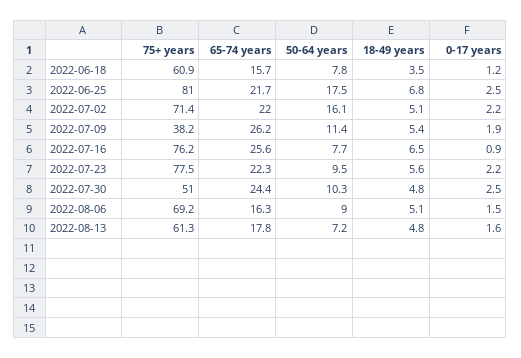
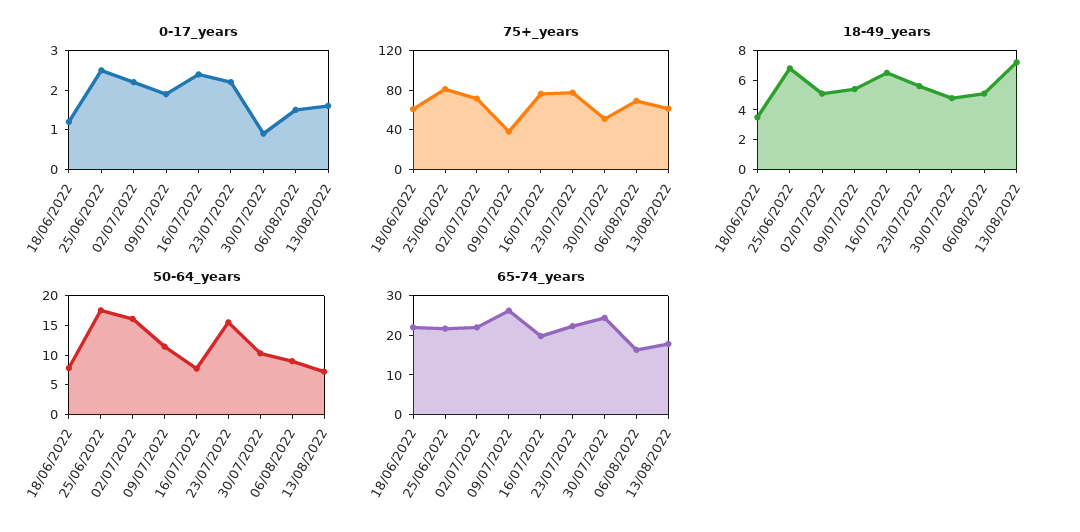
65-74 years, 2022-06-18: 15.7 -> 22.5
65-74 years, 2022-07-16: 25.6 -> 20
0-17 years, 2022-07-16: 0.9 -> 2.5
50-64 years, 2022-07-23: 9.5 -> 15
0-17 years, 2022-07-30: 2.5 -> 1
18-49 years, 2022-08-13: 4.8 -> 7

